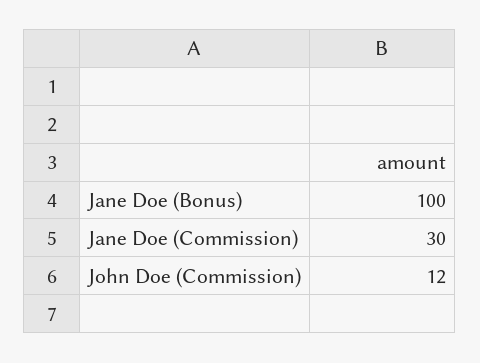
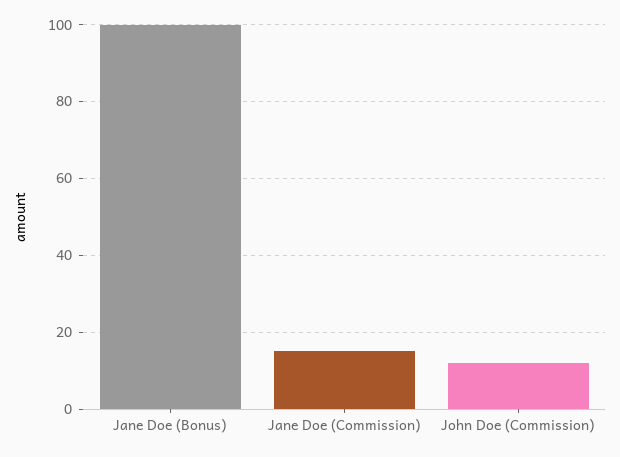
Jane Doe (Commission): 30 -> 15

